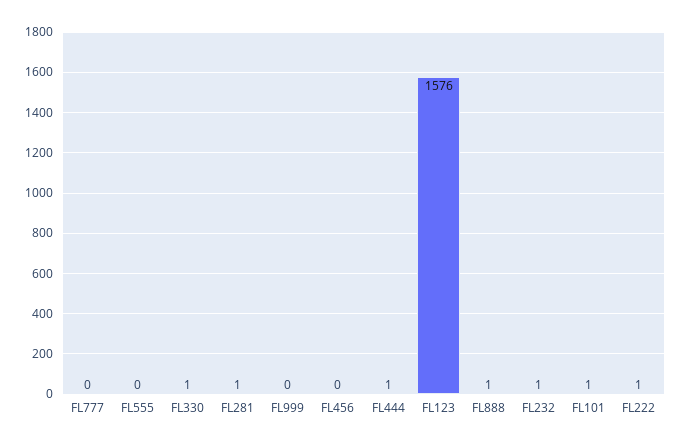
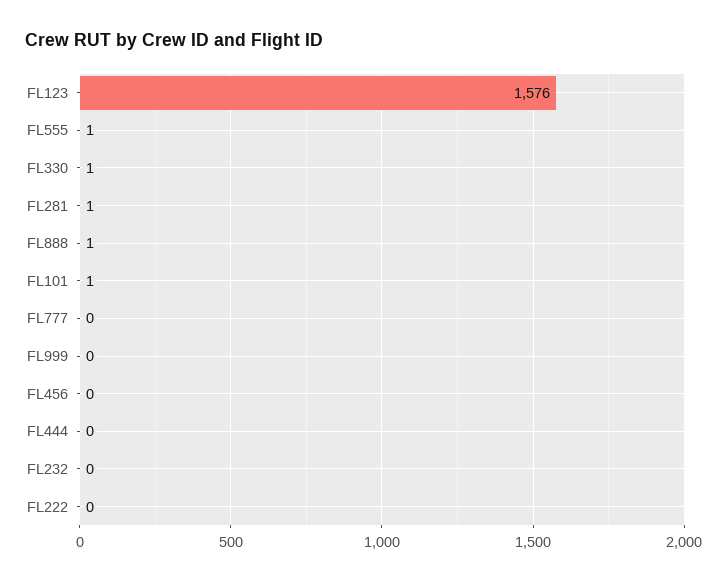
FL555: 0 -> 1
FL444: 1 -> 0
FL232: 1 -> 0
FL222: 1 -> 0

